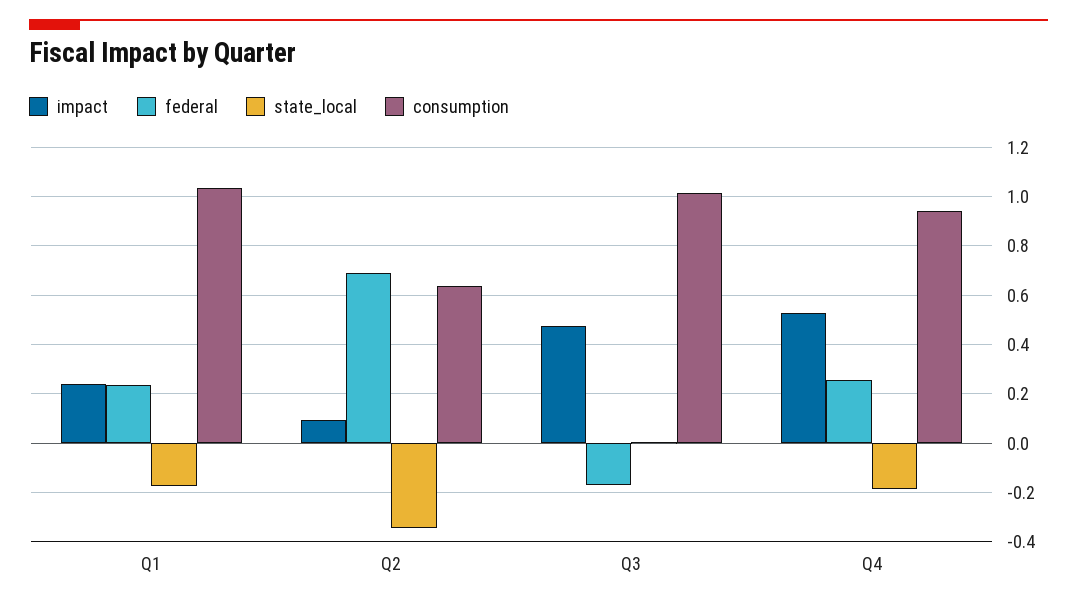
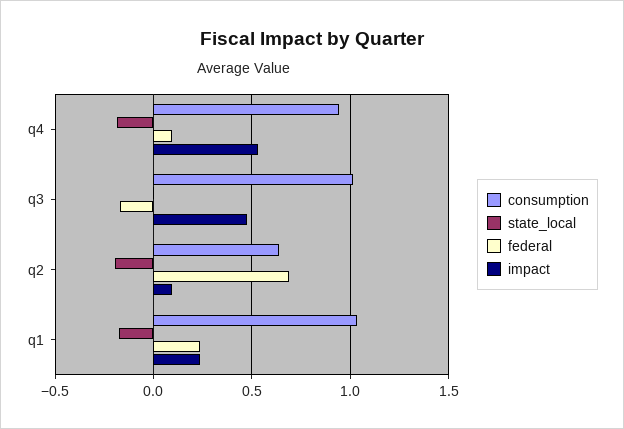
state_local, Q2: -0.35 -> -0.2
federal, Q4: 0.25 -> 0.1

